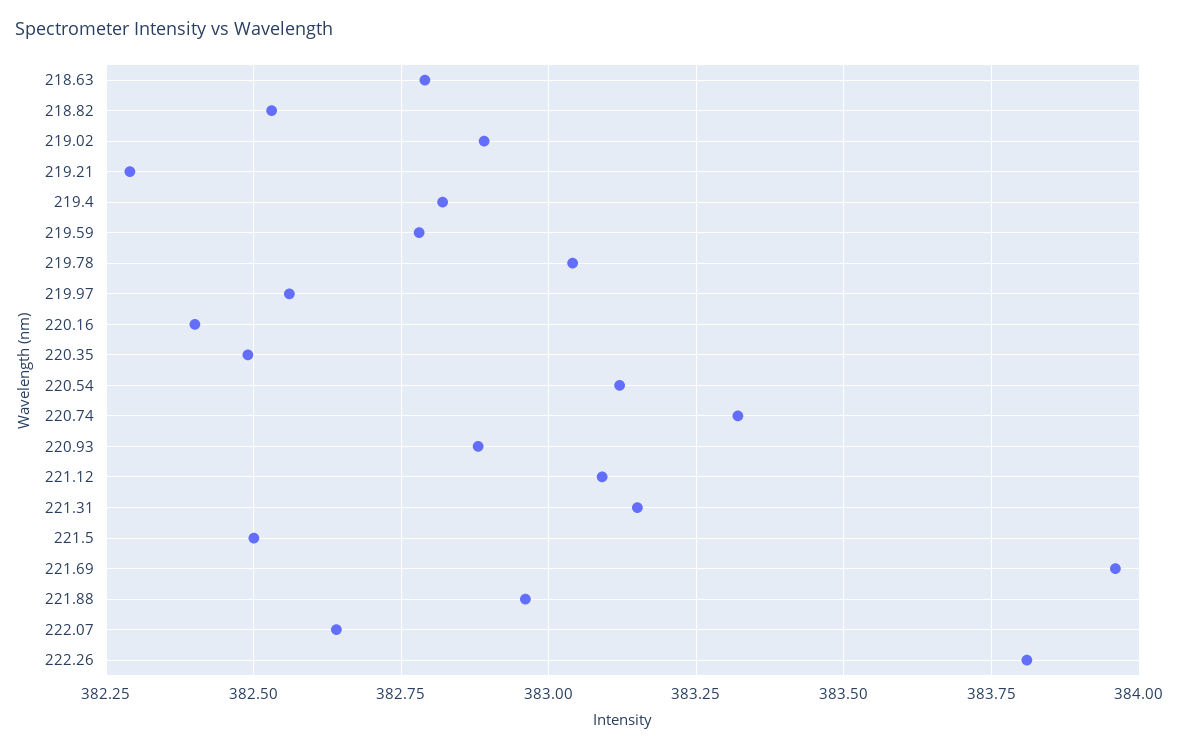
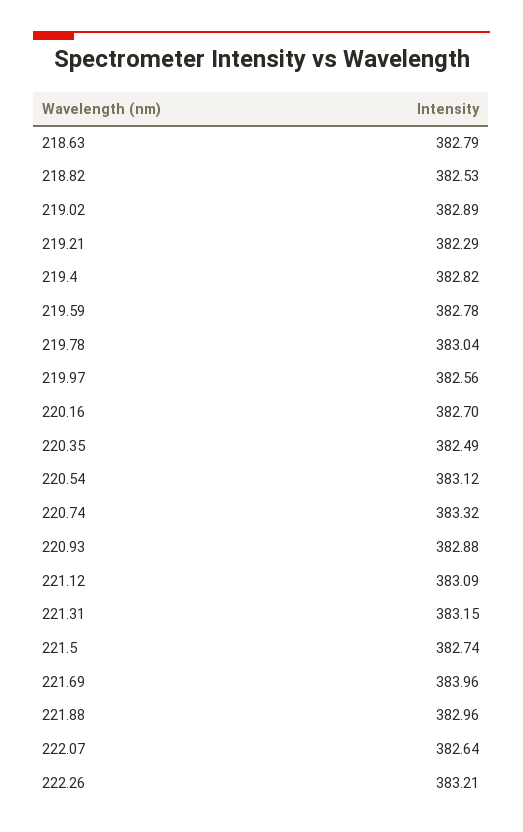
220.16: 382.4 -> 382.7
221.5: 382.5 -> 382.74
222.26: 383.8 -> 383.21

